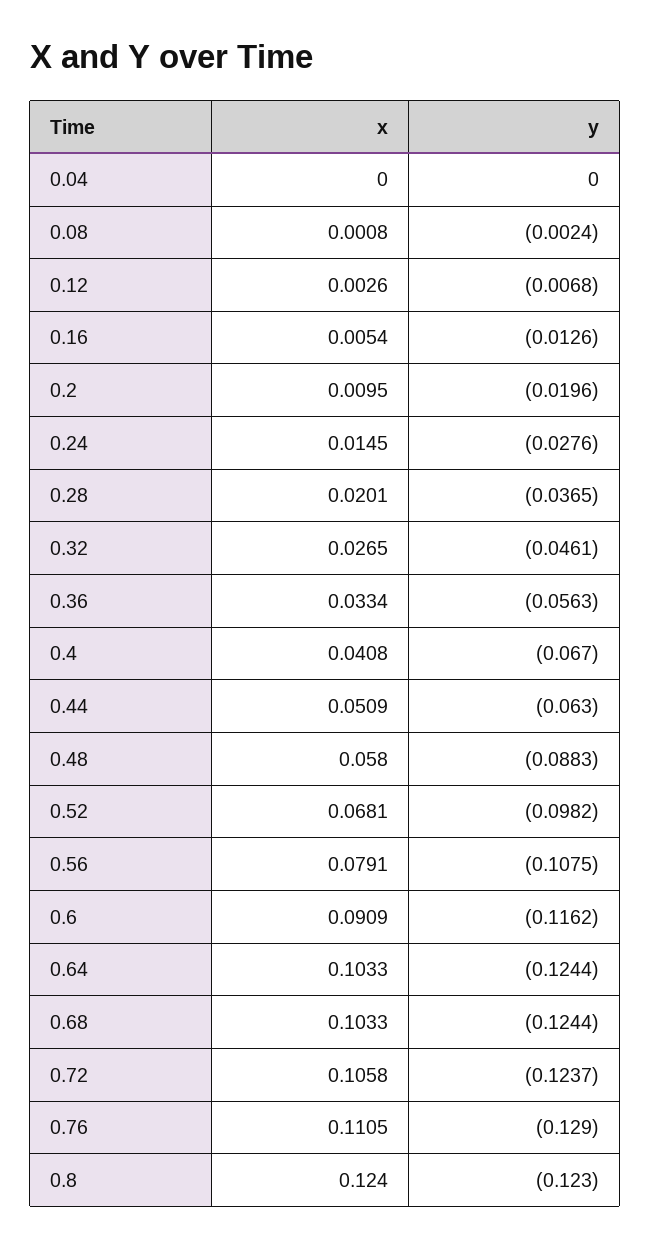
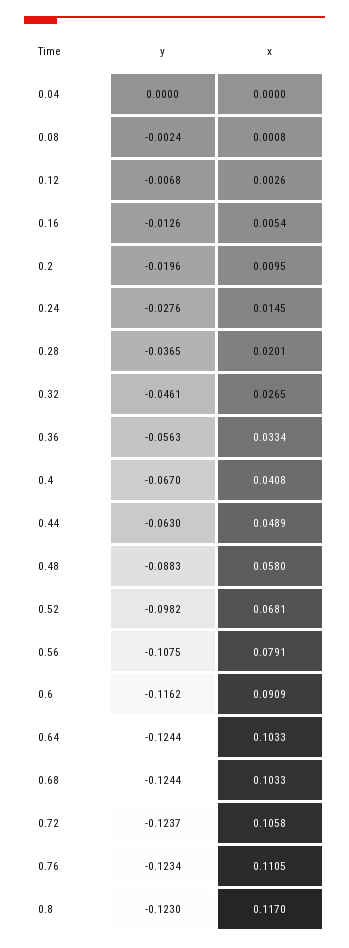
x, 0.44: 0.0509 -> 0.0489
y, 0.76: -0.129 -> -0.1234
x, 0.8: 0.124 -> 0.117

